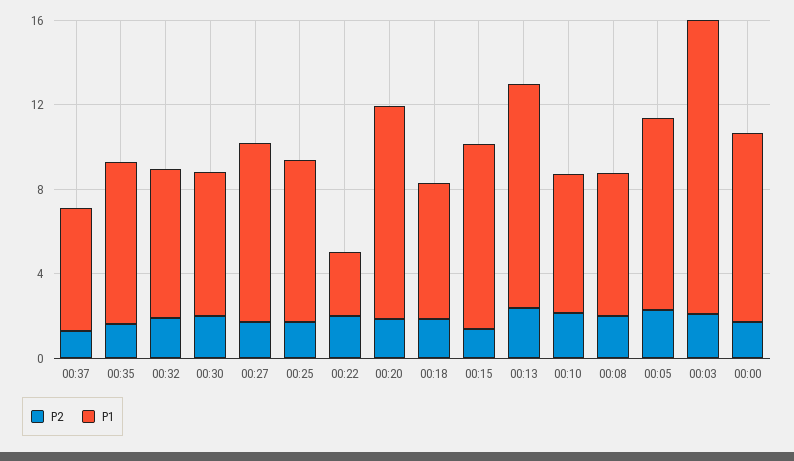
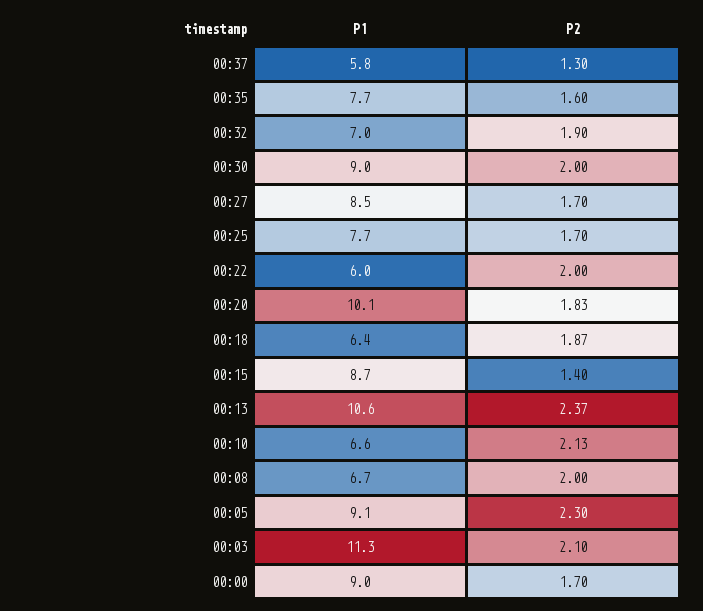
P1, 00:30: 7 -> 9
P1, 00:22: 3 -> 6
P1, 00:03: 14 -> 11.3

